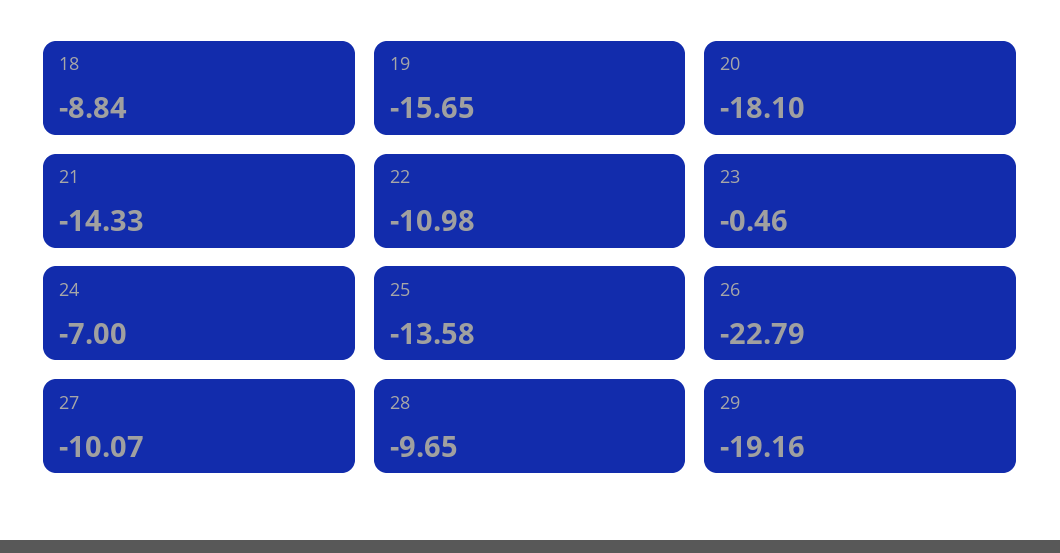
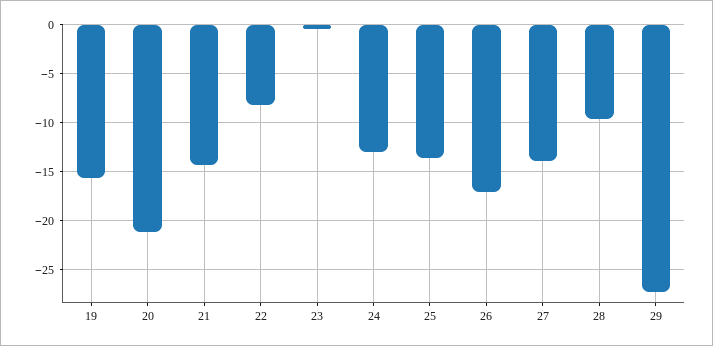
18: -8.84 -> none
20: -18.1 -> -21
22: -10.98 -> -8
24: -7 -> -13
26: -22.79 -> -17
27: -10.07 -> -14
29: -19.16 -> -27

